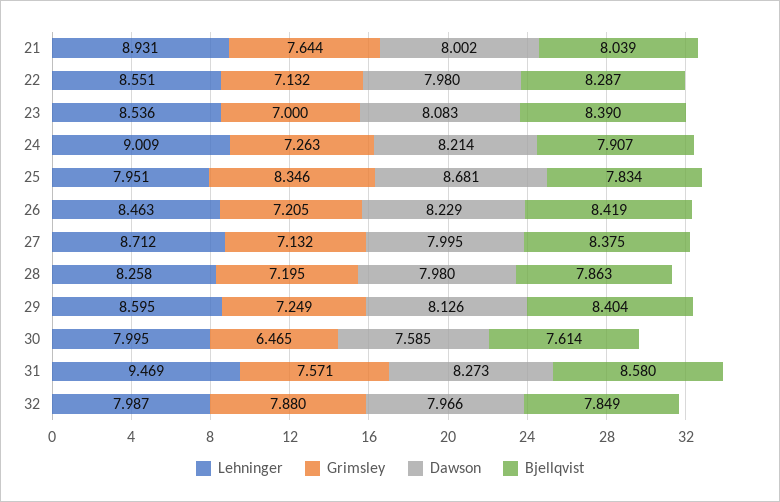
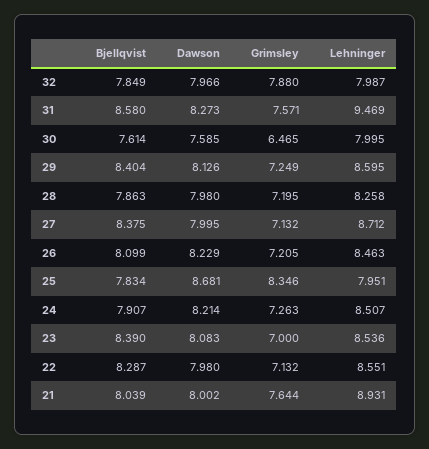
Lehninger, 24: 9.009 -> 8.507
Bjellqvist, 26: 8.419 -> 8.099

